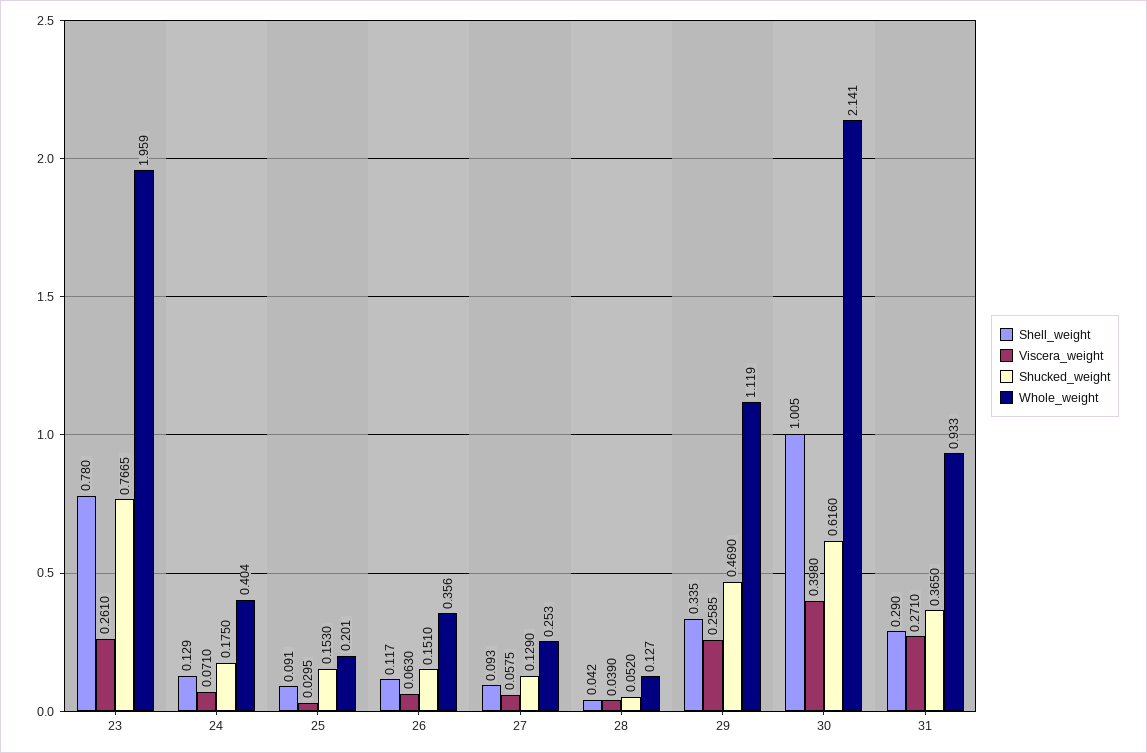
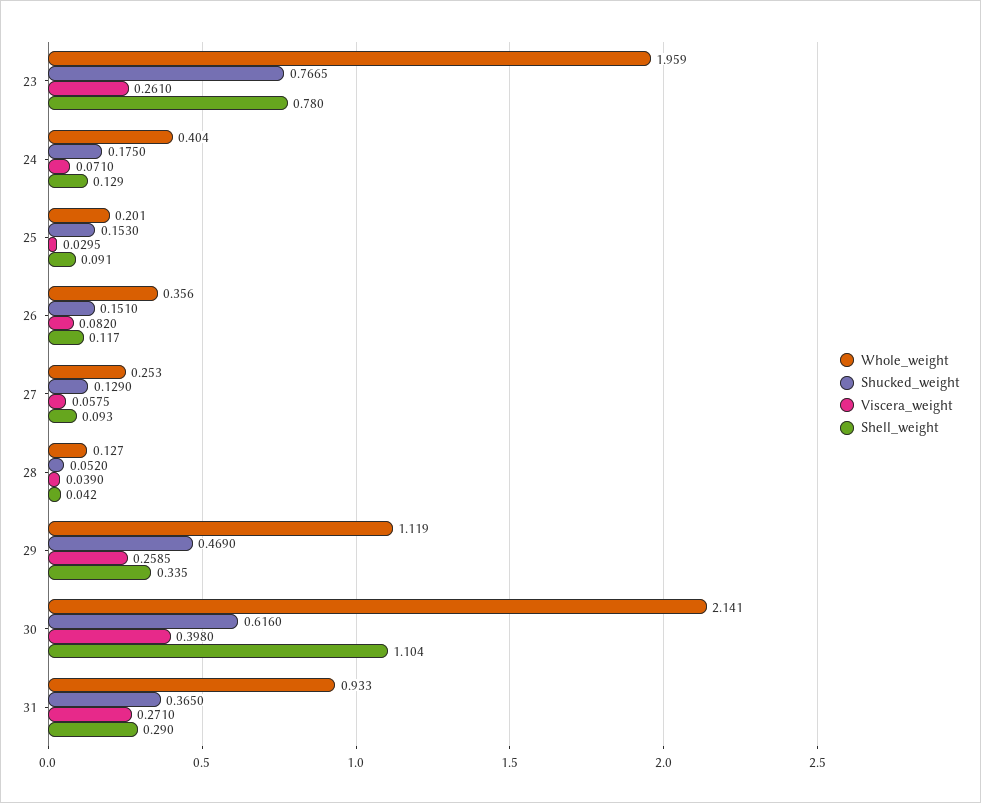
Viscera_weight, 26: 0.063 -> 0.082
Shell_weight, 30: 1.005 -> 1.104

